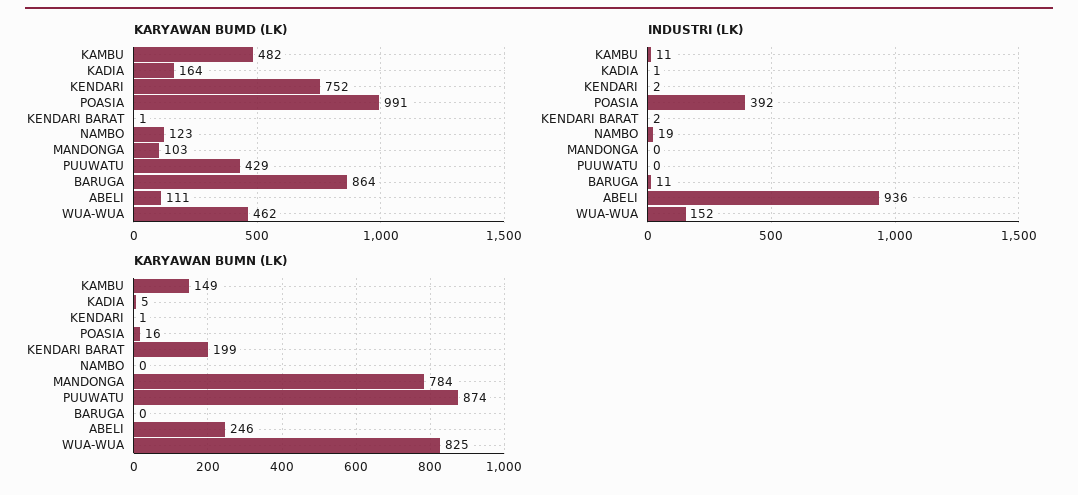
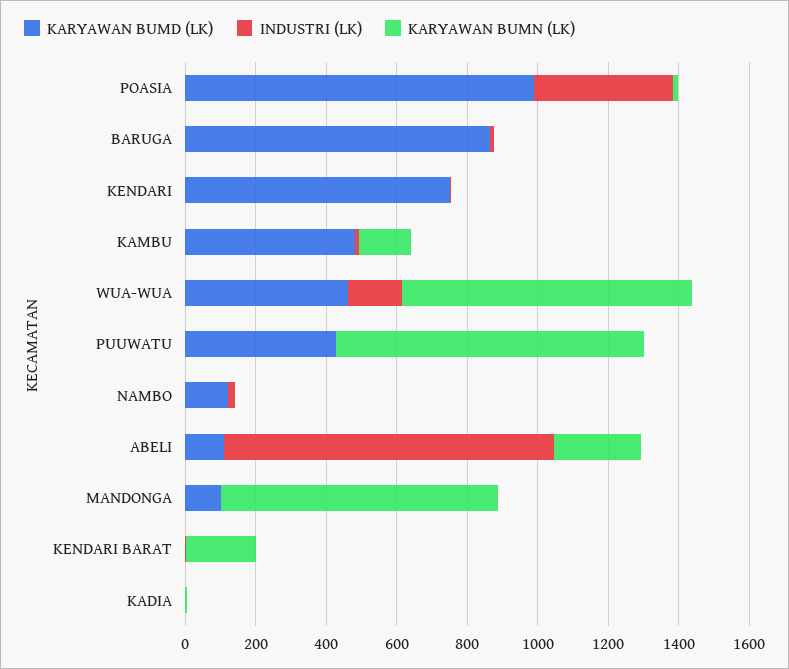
KARYAWAN BUMD (LK), KADIA: 164 -> 0

